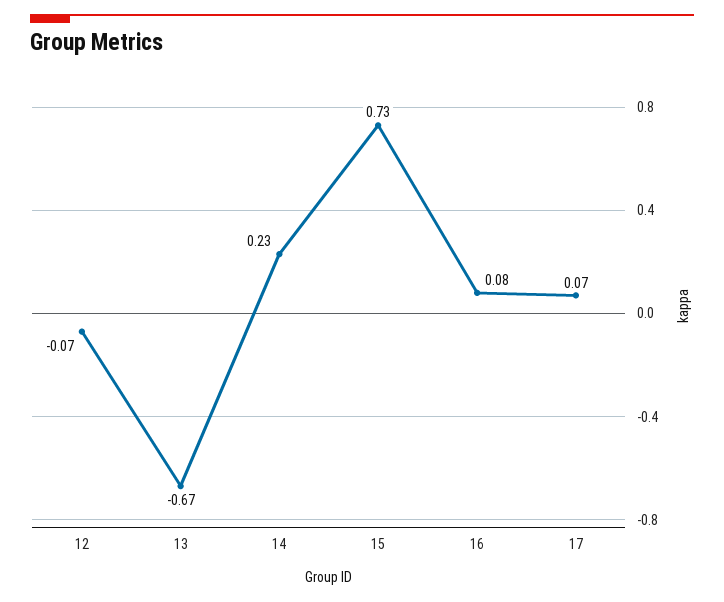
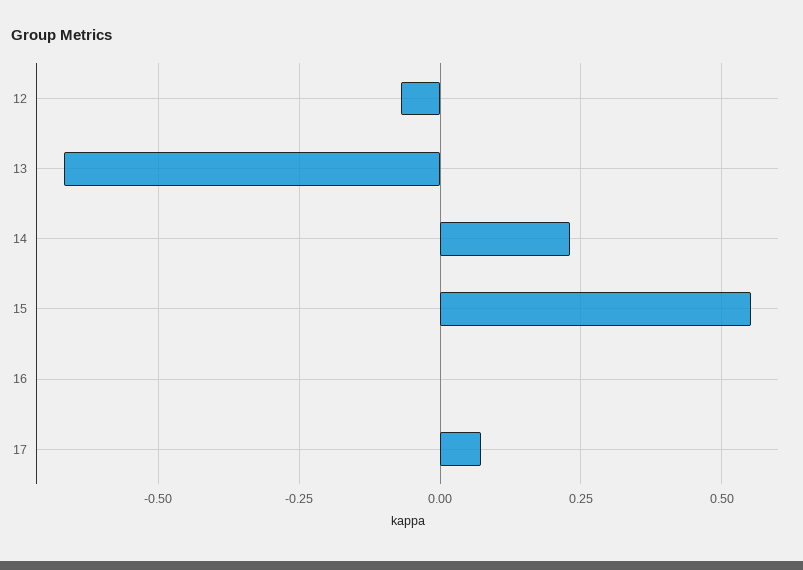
15: 0.73 -> 0.55
16: 0.08 -> 0

